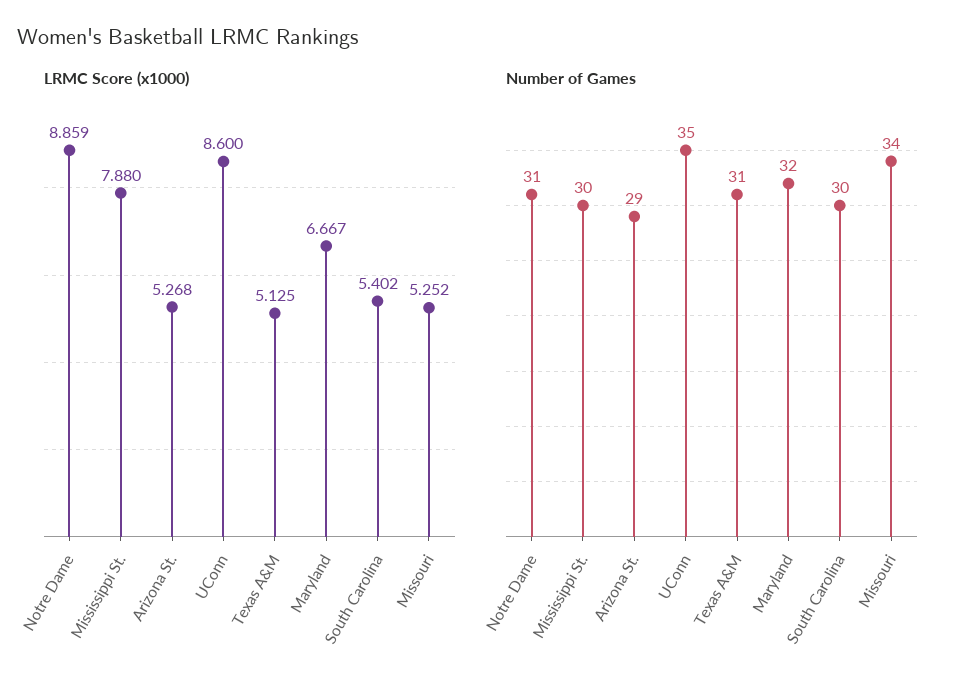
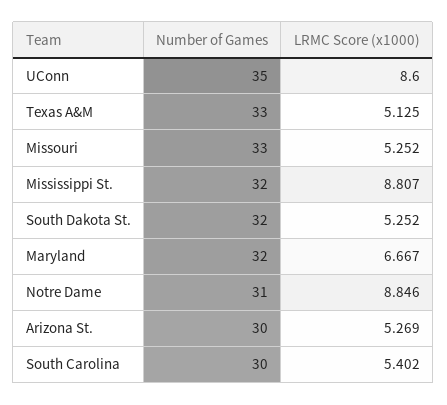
LRMC Score (x1000), Notre Dame: 8.859 -> 8.846
LRMC Score (x1000), Mississippi St.: 7.88 -> 8.807
LRMC Score (x1000), Arizona St.: 5.268 -> 5.269
Number of Games, Mississippi St.: 30 -> 32
Number of Games, Arizona St.: 29 -> 30
Number of Games, Texas A&M: 31 -> 33
Number of Games, Missouri: 34 -> 33
Number of Games, South Dakota St.: none -> 32
LRMC Score (x1000), South Dakota St.: none -> 5.252

